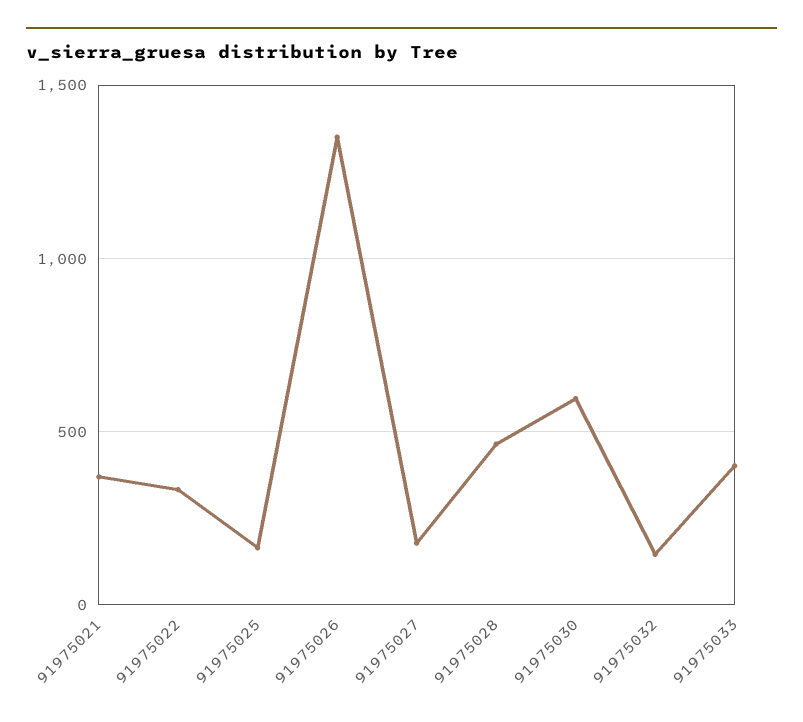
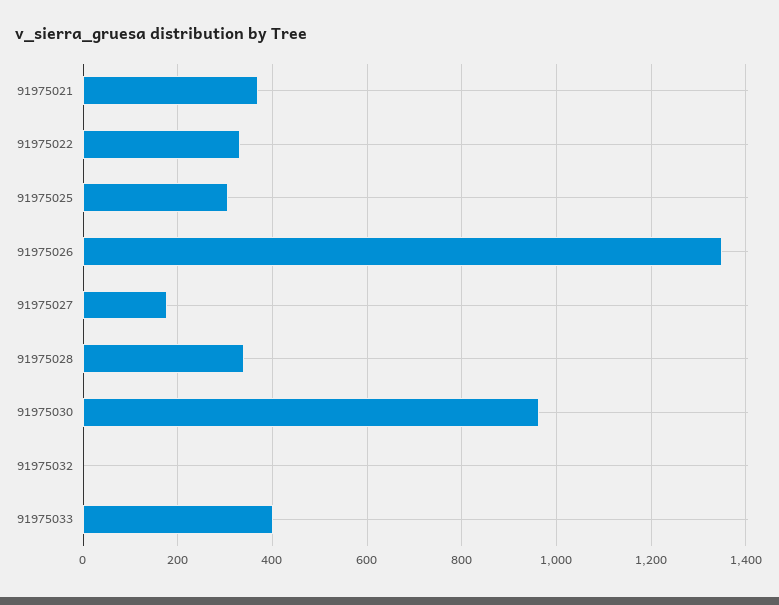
91975025: 150 -> 300
91975028: 450 -> 340
91975030: 600 -> 960
91975032: 150 -> 0

